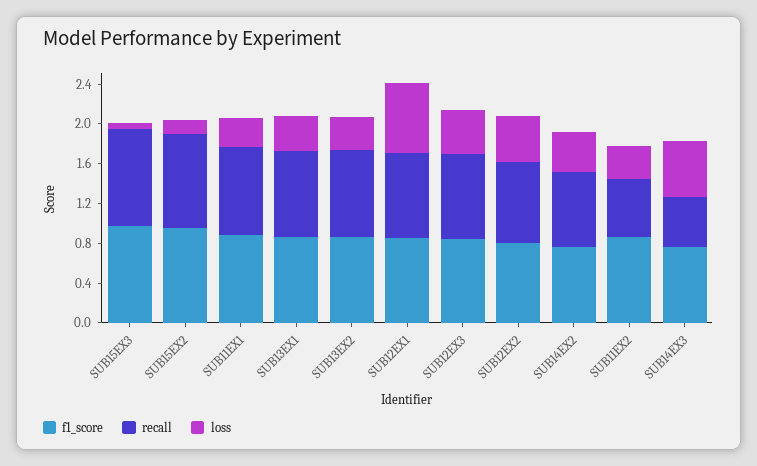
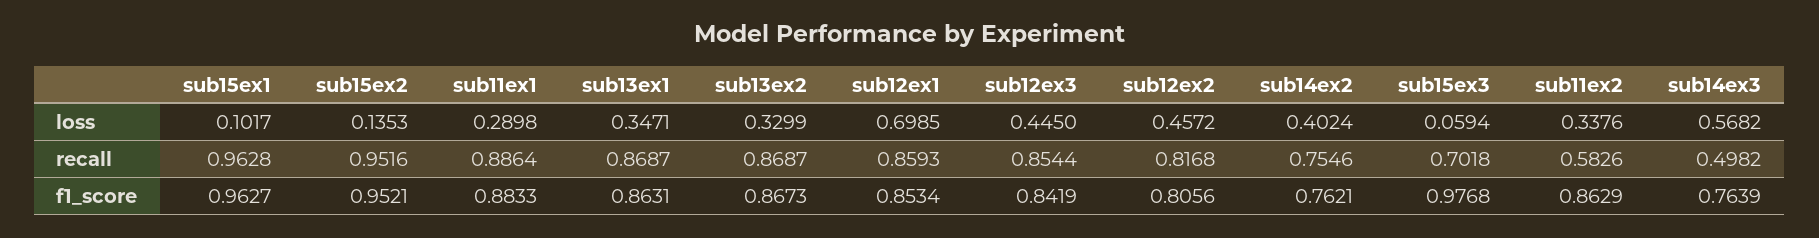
recall, SUB15EX3: 1 -> 0.7018
loss, sub15ex1: none -> 0.1017
recall, sub15ex1: none -> 0.9628
f1_score, sub15ex1: none -> 0.9627

